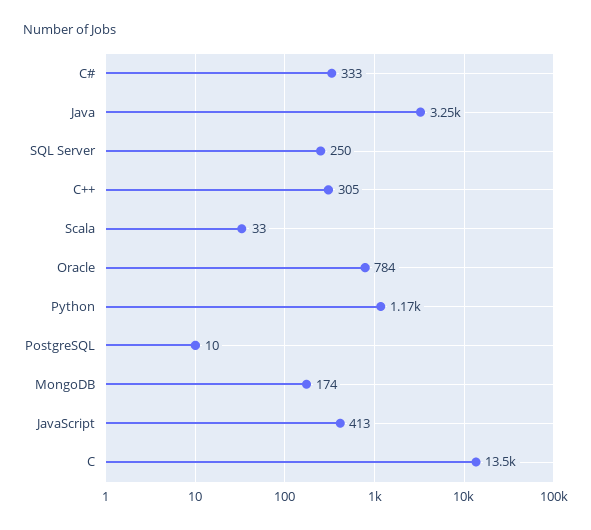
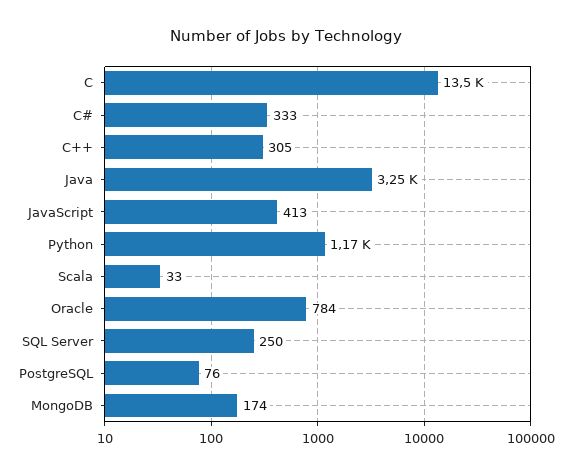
PostgreSQL: 10 -> 76

